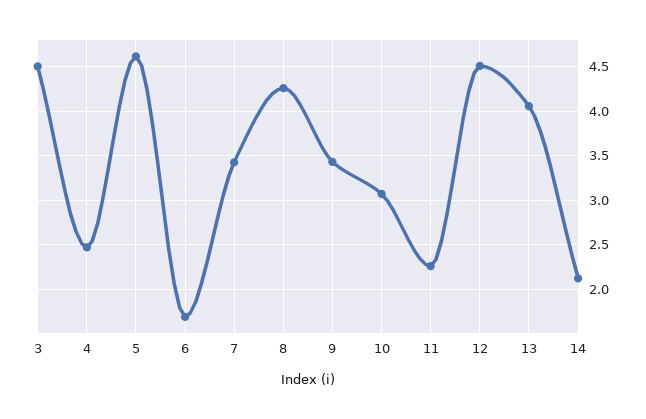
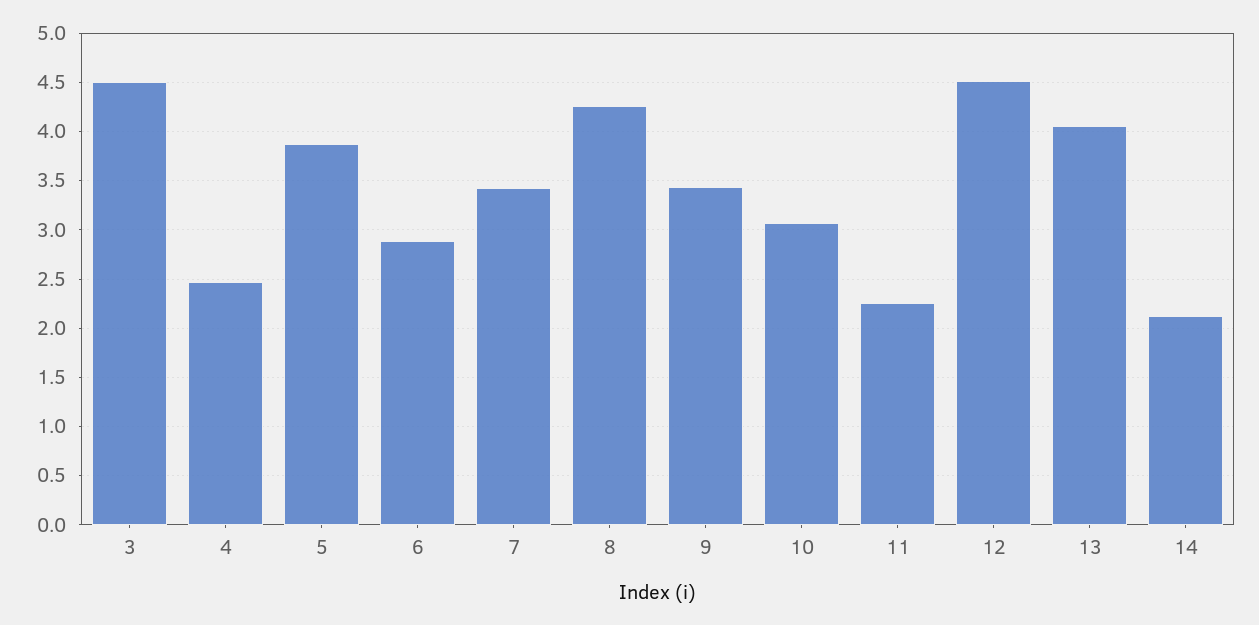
5: 4.6 -> 3.9
6: 1.7 -> 2.9

